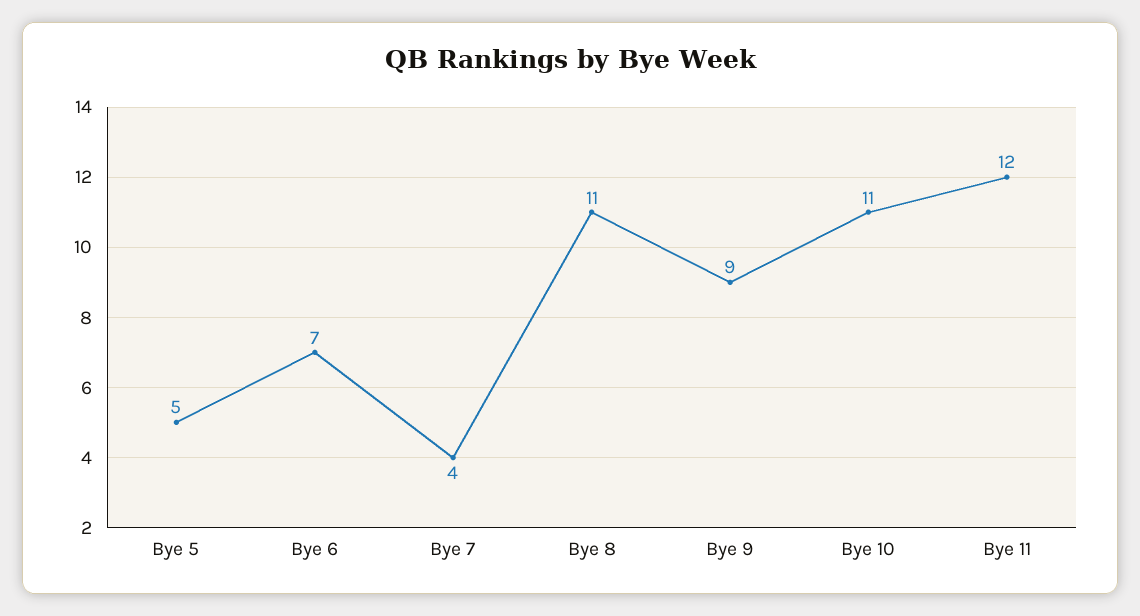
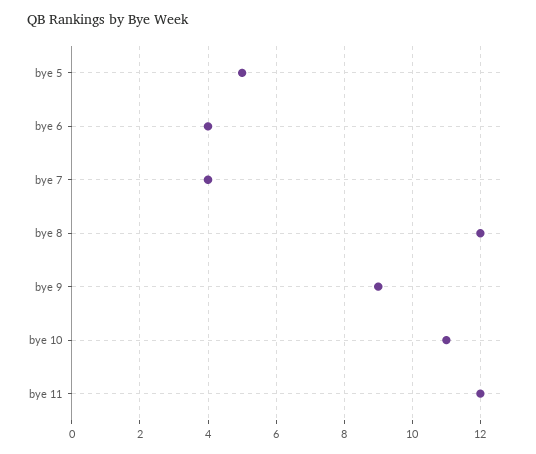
Bye 6: 7 -> 4
Bye 8: 11 -> 12

